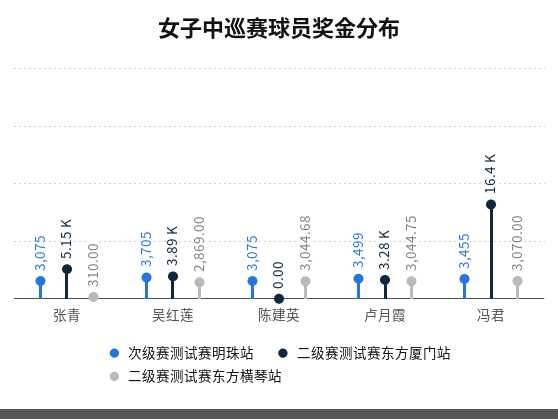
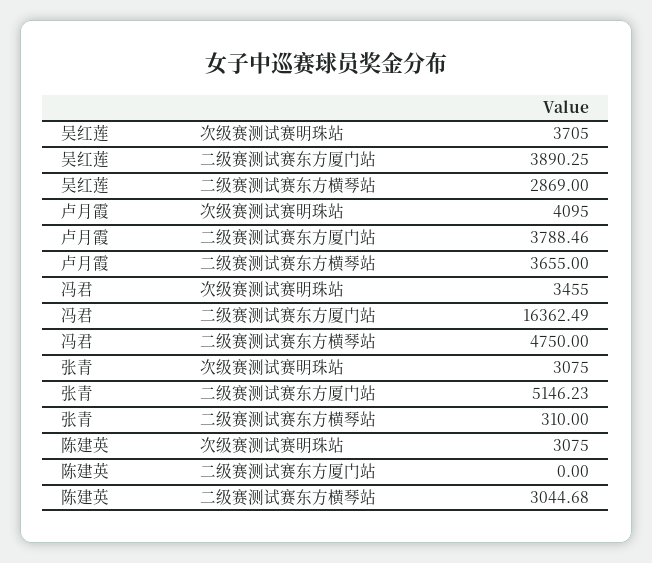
次级赛测试赛明珠站, 卢月霞: 3499 -> 4095
二级赛测试赛东方厦门站, 卢月霞: 3280 -> 3788.46
二级赛测试赛东方横琴站, 卢月霞: 3044.75 -> 3655
二级赛测试赛东方横琴站, 冯君: 3070 -> 4750

